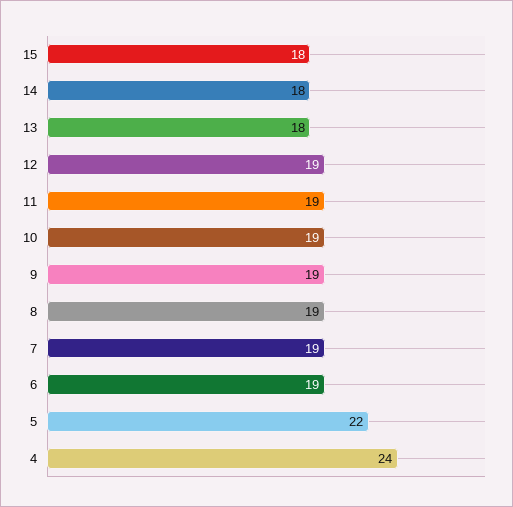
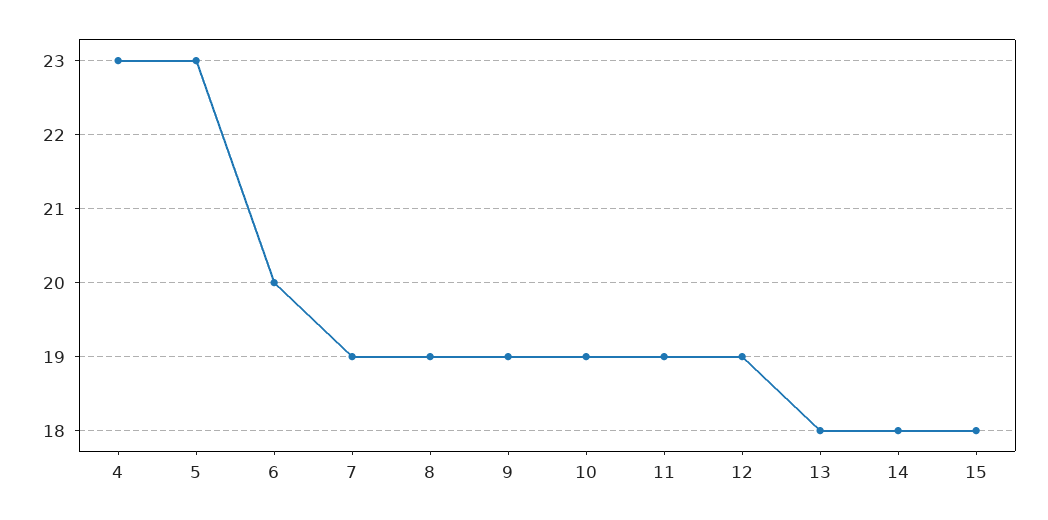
6: 19 -> 20
5: 22 -> 23
4: 24 -> 23

